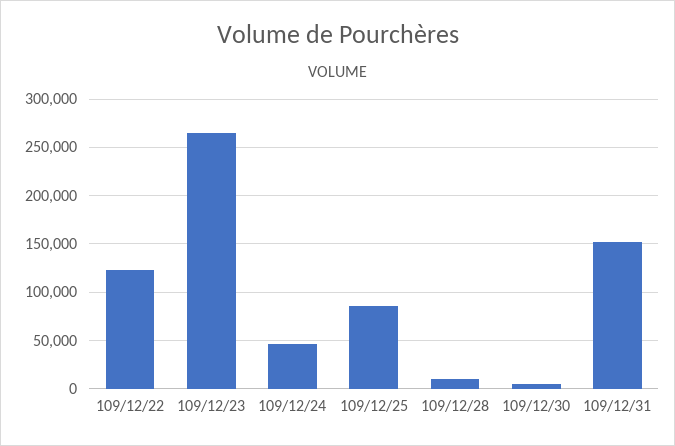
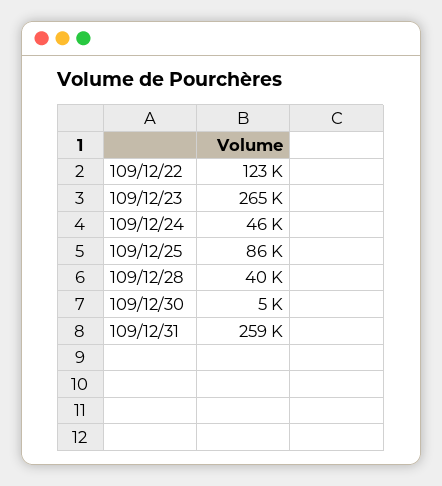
109/12/28: 10000 -> 40000
109/12/31: 150000 -> 259000

